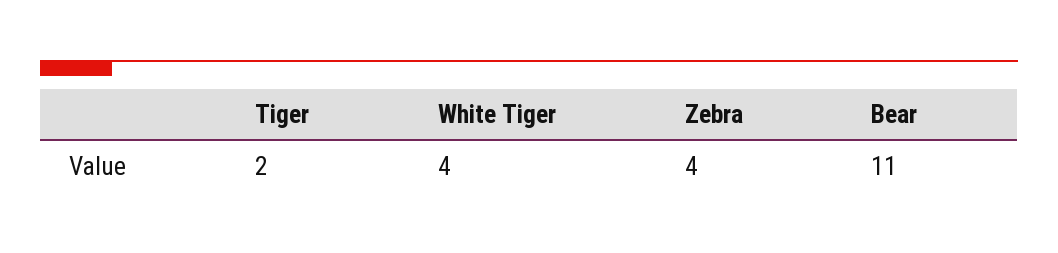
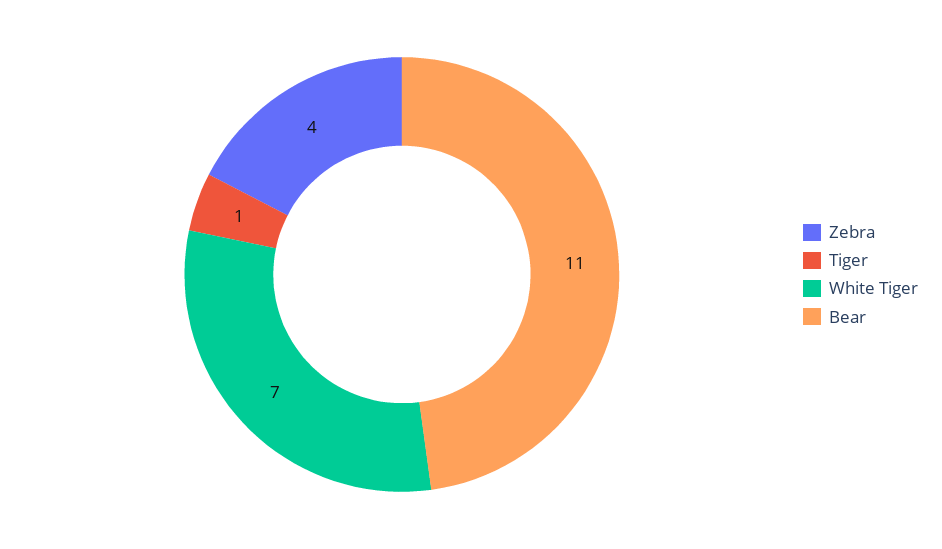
Tiger: 2 -> 1
White Tiger: 4 -> 7

